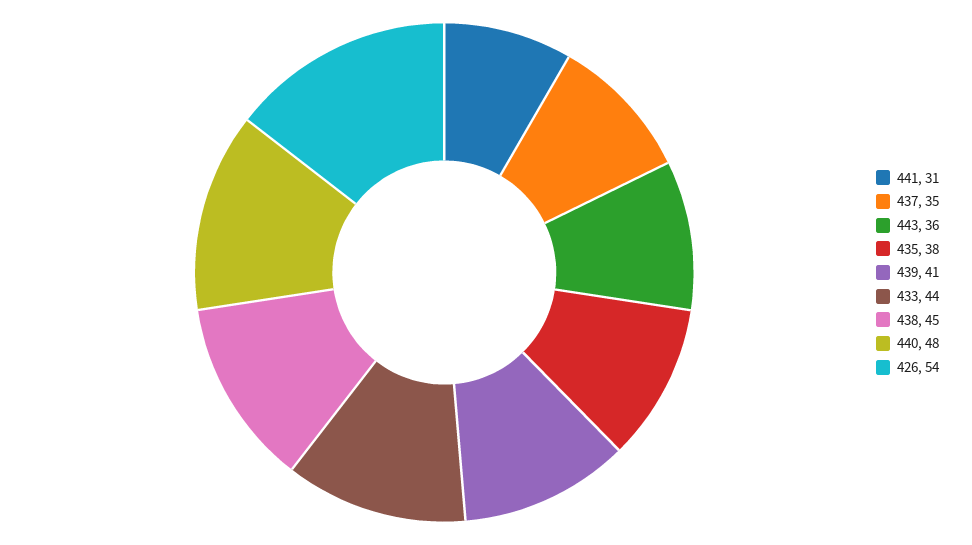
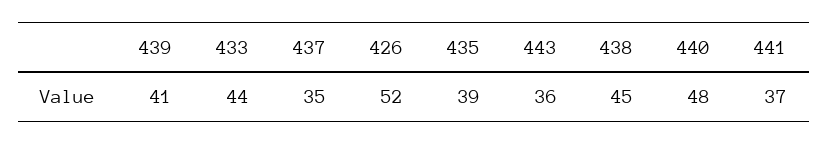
441: 31 -> 37
435: 38 -> 39
426: 54 -> 52

